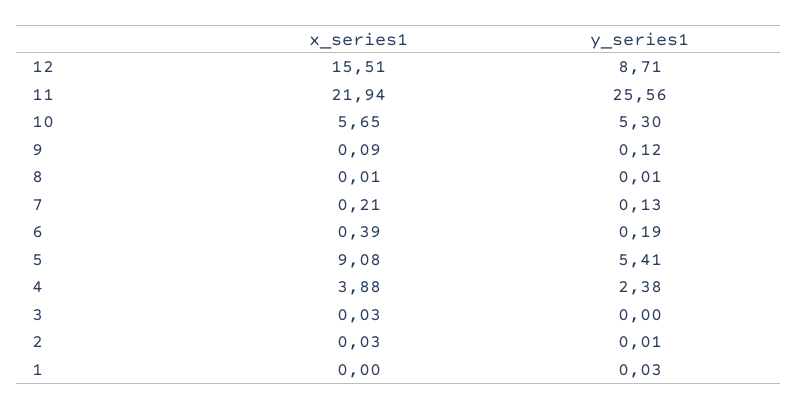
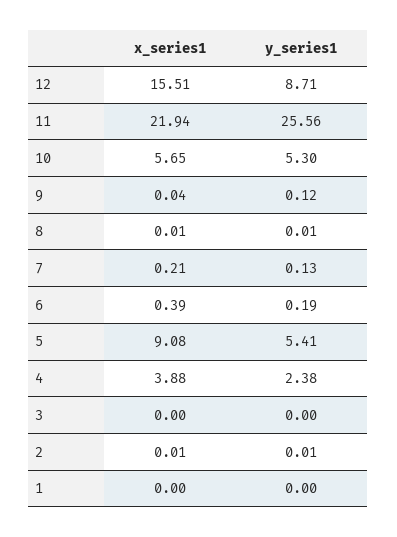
x_series1, 9: 0.09 -> 0.04
x_series1, 3: 0.03 -> 0
x_series1, 2: 0.03 -> 0.01
y_series1, 1: 0.03 -> 0

